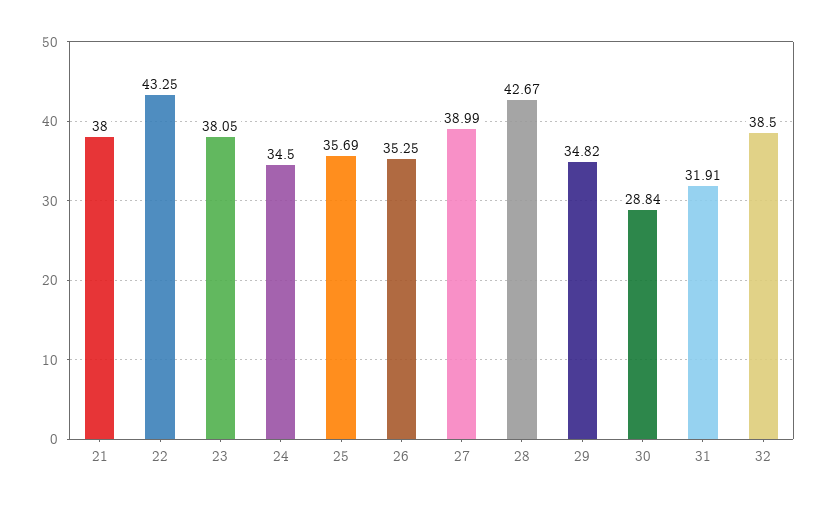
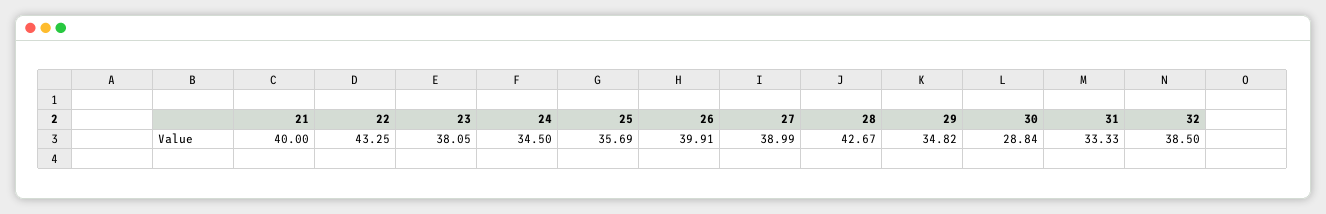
21: 38 -> 40
26: 35.25 -> 39.91
31: 31.91 -> 33.33

